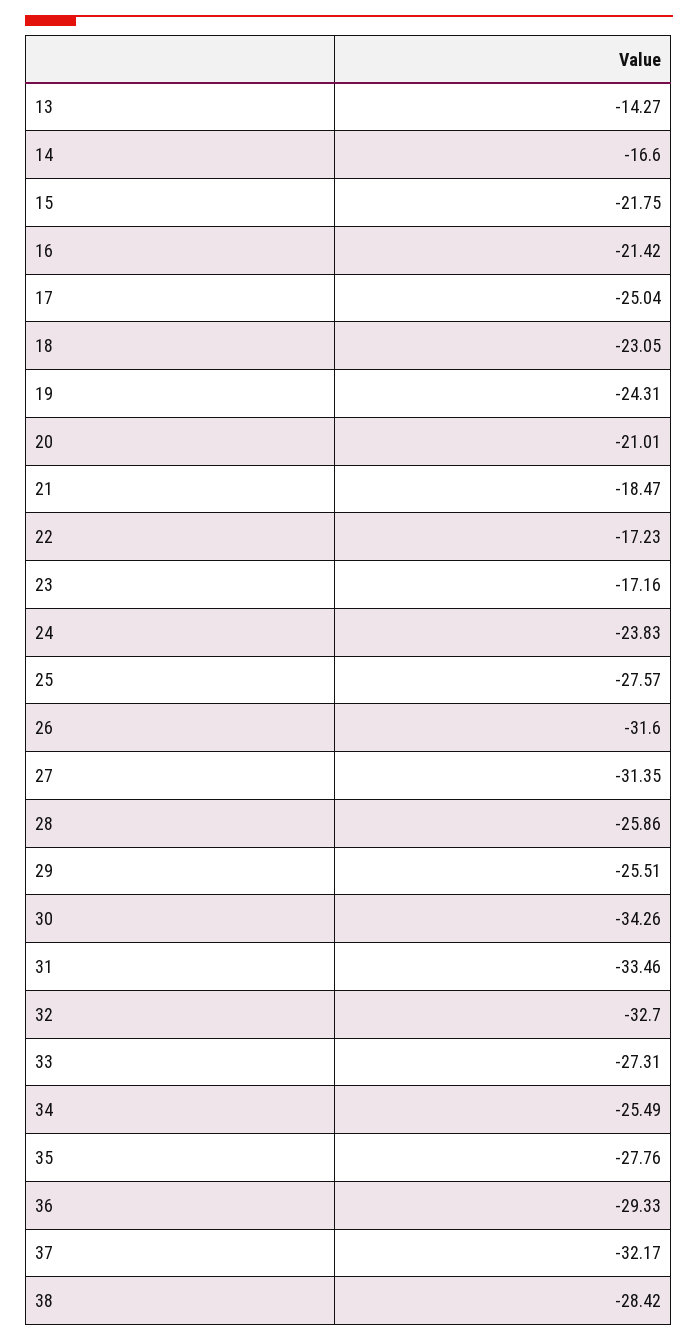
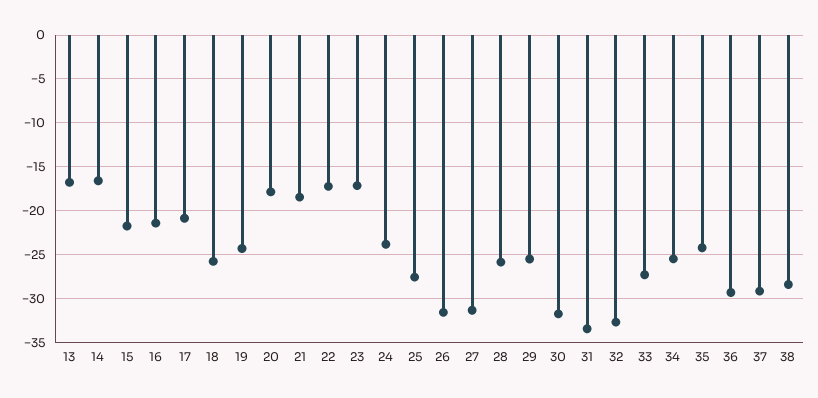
13: -14.27 -> -17
17: -25.04 -> -21
18: -23.05 -> -26
20: -21.01 -> -18
30: -34.26 -> -32
35: -27.76 -> -24
37: -32.17 -> -29

